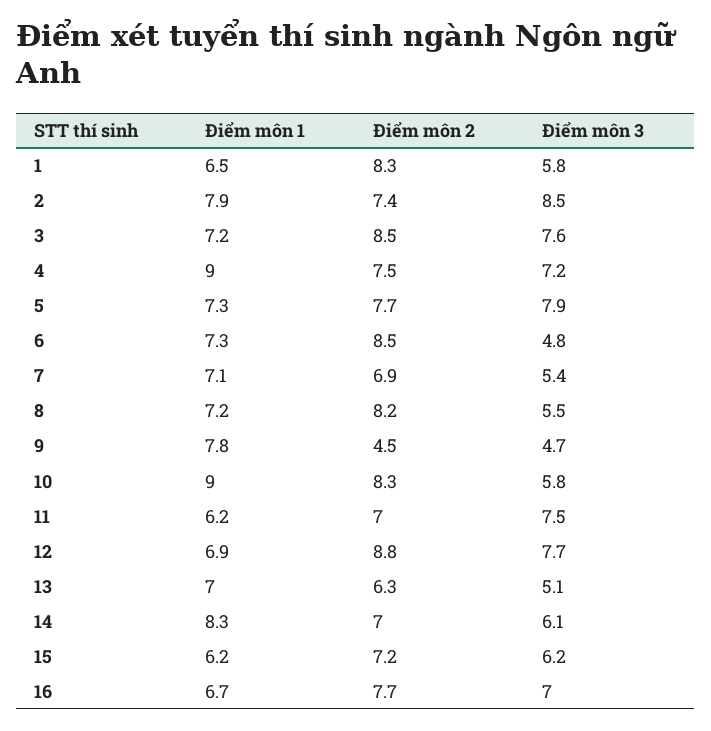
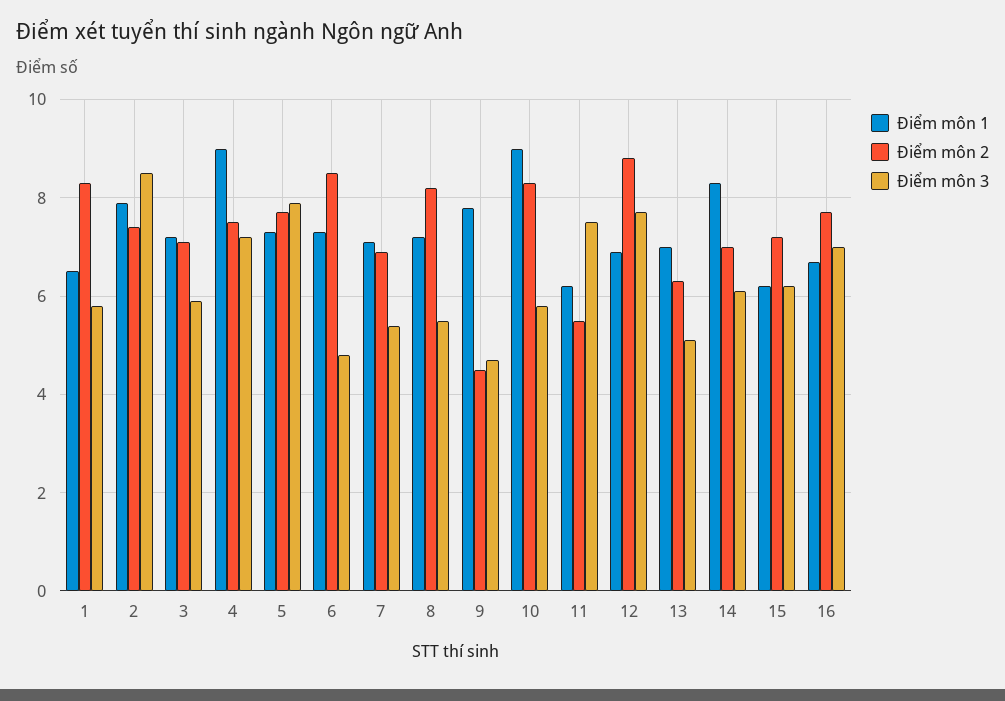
Điểm môn 2, 3: 8.5 -> 7
Điểm môn 3, 3: 7.6 -> 6
Điểm môn 2, 11: 7 -> 5.5

